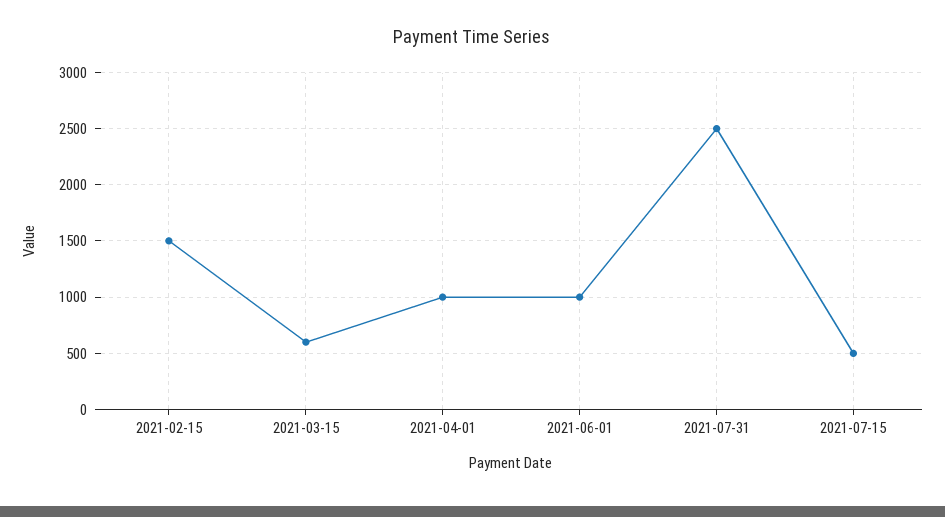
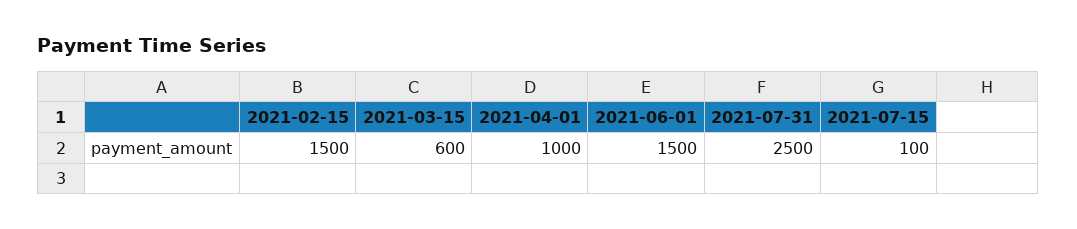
2021-06-01: 1000 -> 1500
2021-07-15: 500 -> 100

